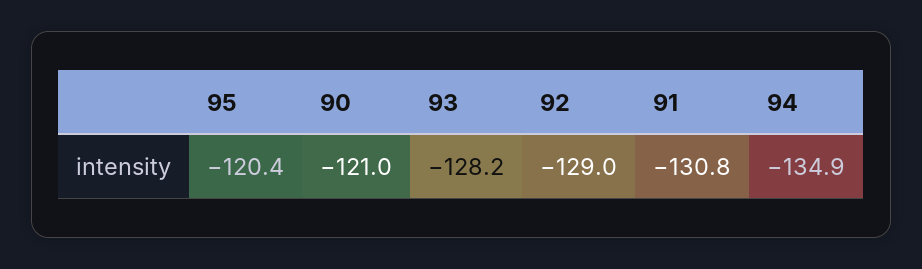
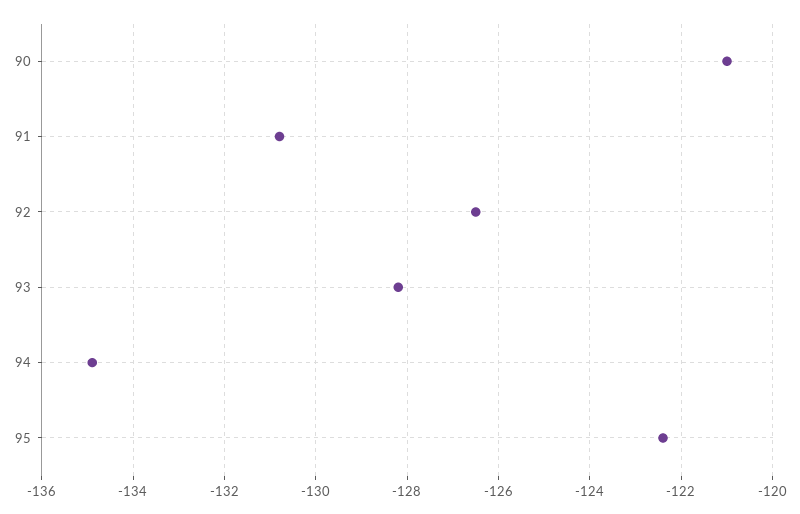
95: -120.4 -> -122.5
92: -129 -> -126.5

